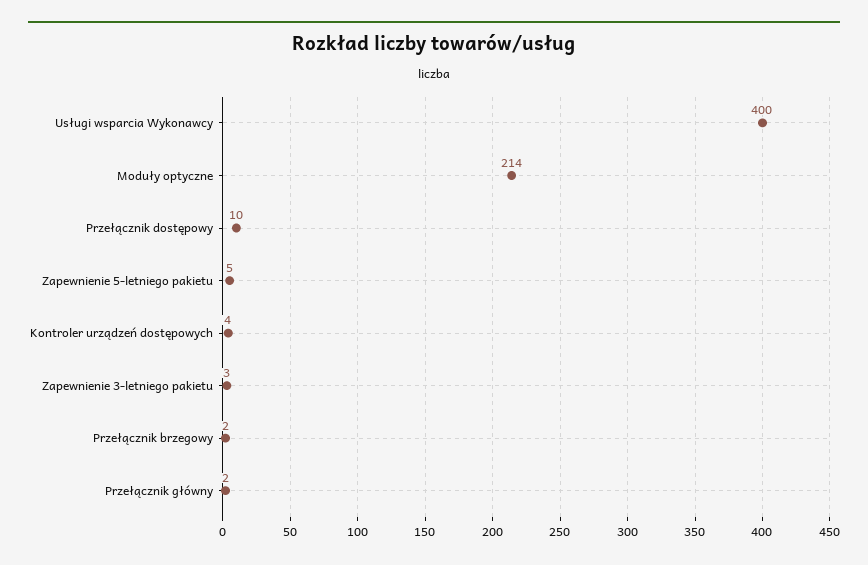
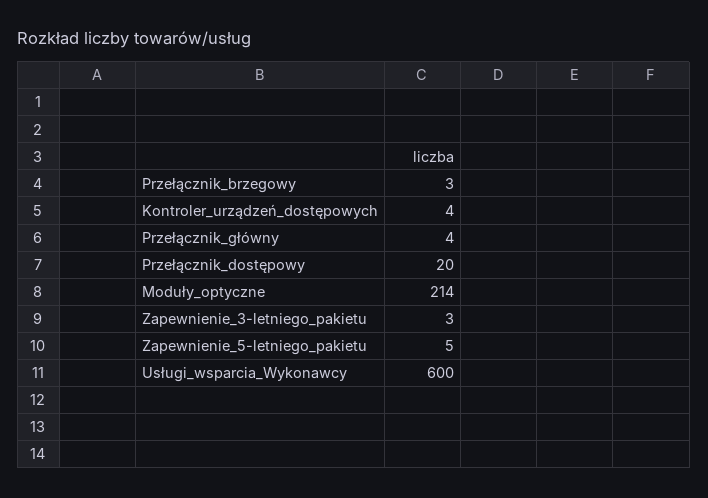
Usługi wsparcia Wykonawcy: 400 -> 600
Przełącznik dostępowy: 10 -> 20
Przełącznik brzegowy: 2 -> 3
Przełącznik główny: 2 -> 4

